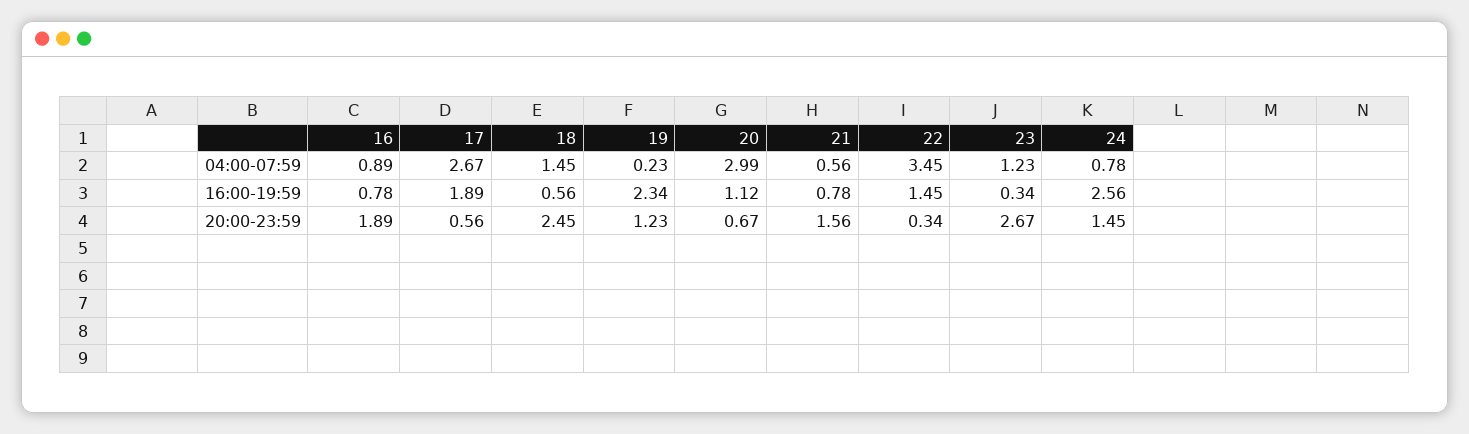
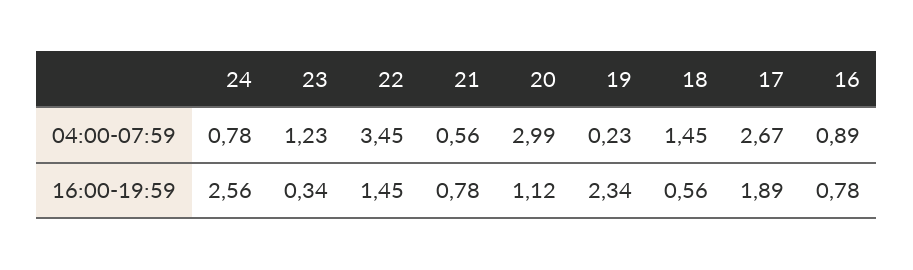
16, 20:00-23:59: 1.89 -> none
17, 20:00-23:59: 0.56 -> none
18, 20:00-23:59: 2.45 -> none
19, 20:00-23:59: 1.23 -> none
20, 20:00-23:59: 0.67 -> none
21, 20:00-23:59: 1.56 -> none
22, 20:00-23:59: 0.34 -> none
23, 20:00-23:59: 2.67 -> none
24, 20:00-23:59: 1.45 -> none

